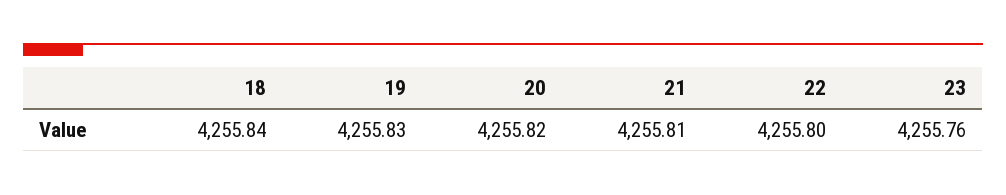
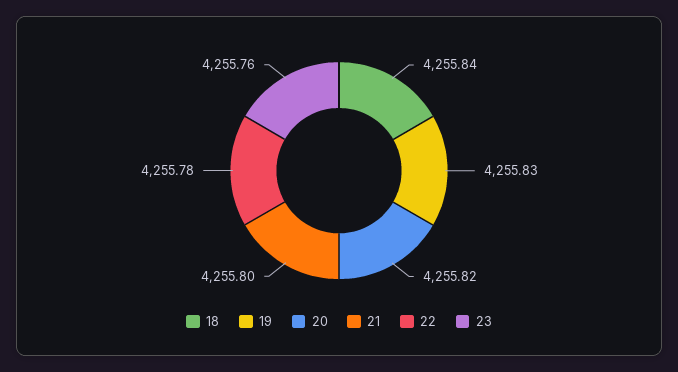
21: 4255.81 -> 4255.8
22: 4255.8 -> 4255.78

